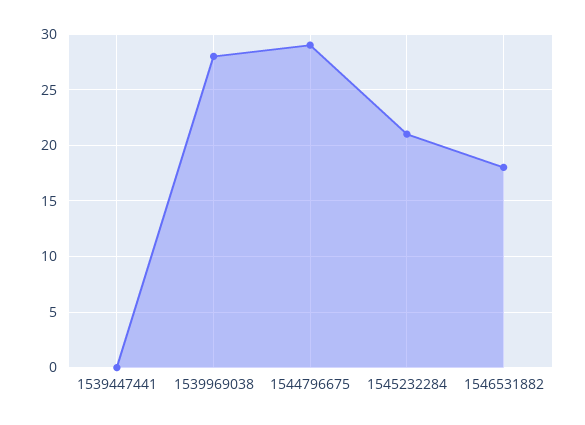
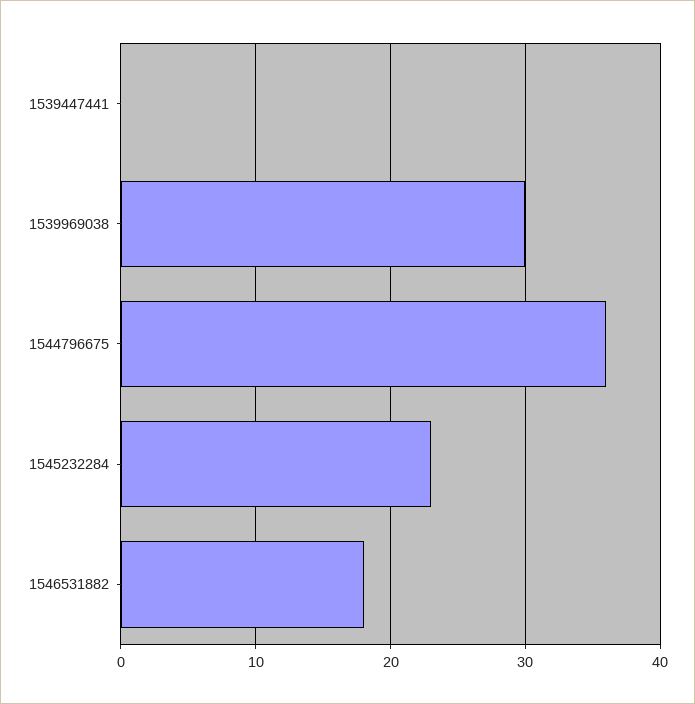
1539969038: 28 -> 30
1544796675: 29 -> 36
1545232284: 21 -> 23

